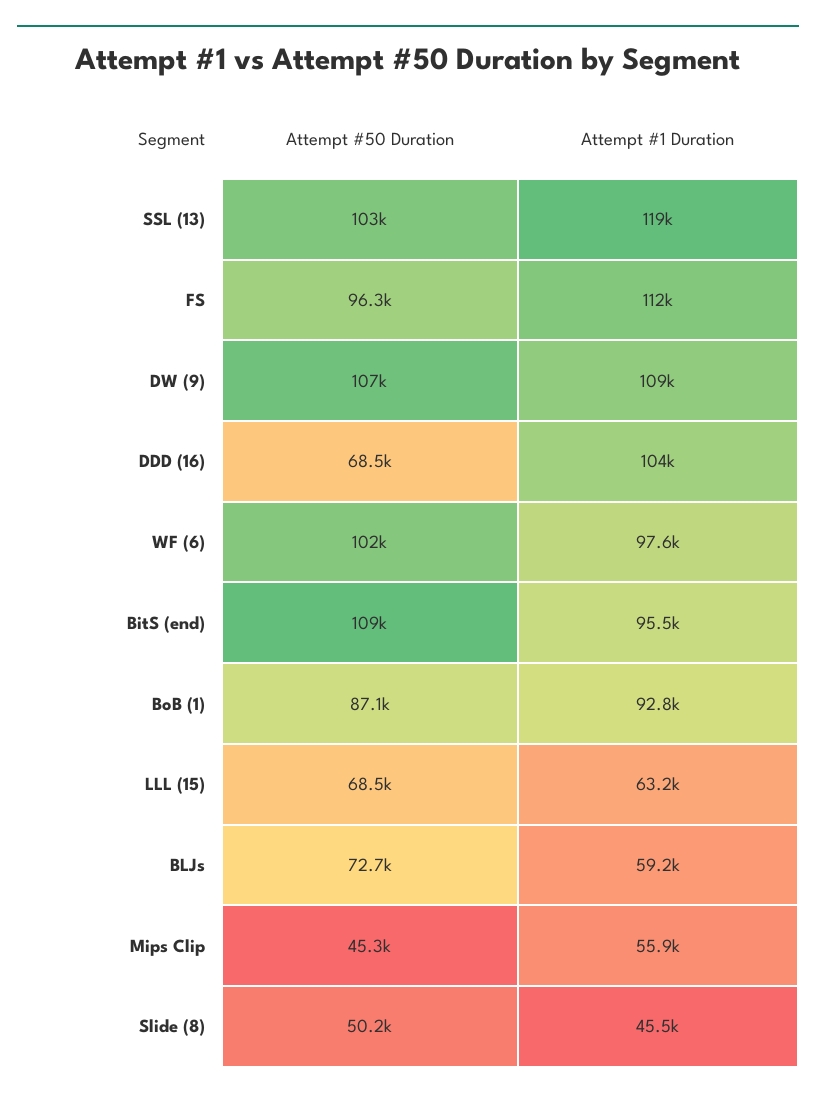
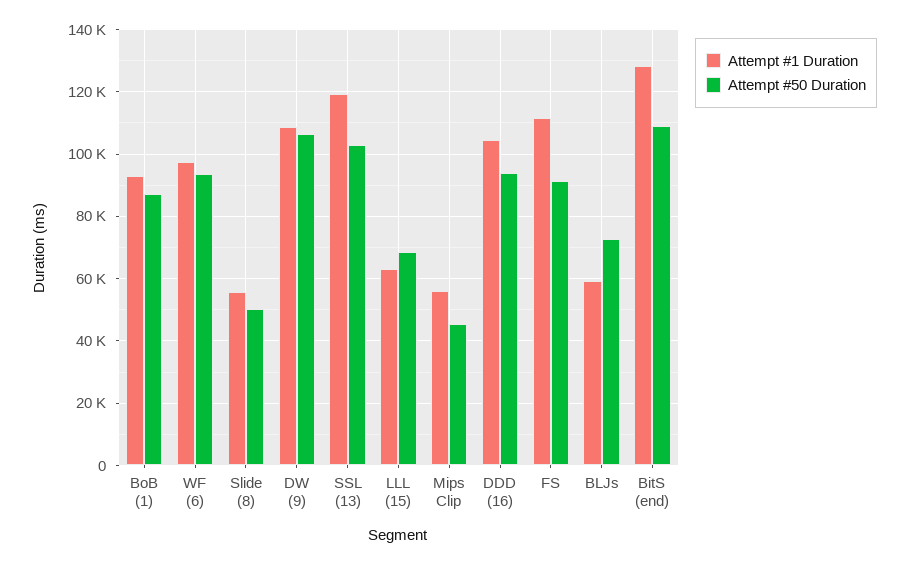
Attempt #50 Duration, FS: 96300 -> 92000
Attempt #50 Duration, DDD (16): 68500 -> 94000
Attempt #50 Duration, WF (6): 102000 -> 94000
Attempt #1 Duration, BitS (end): 95500 -> 128000
Attempt #1 Duration, Slide (8): 45500 -> 56000

